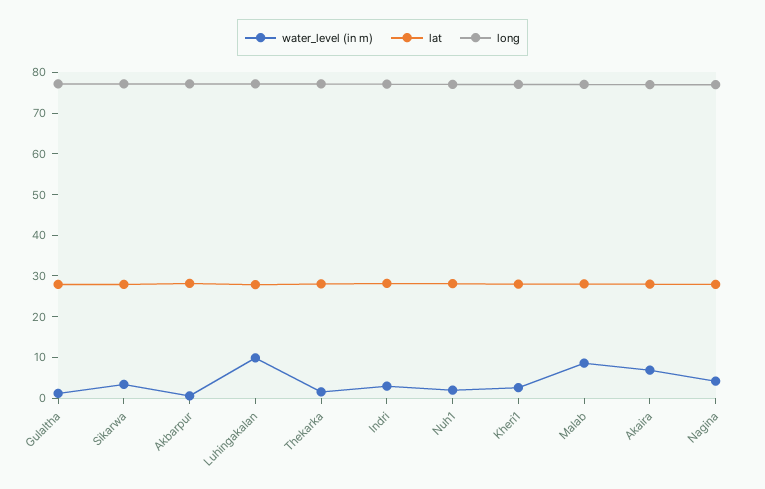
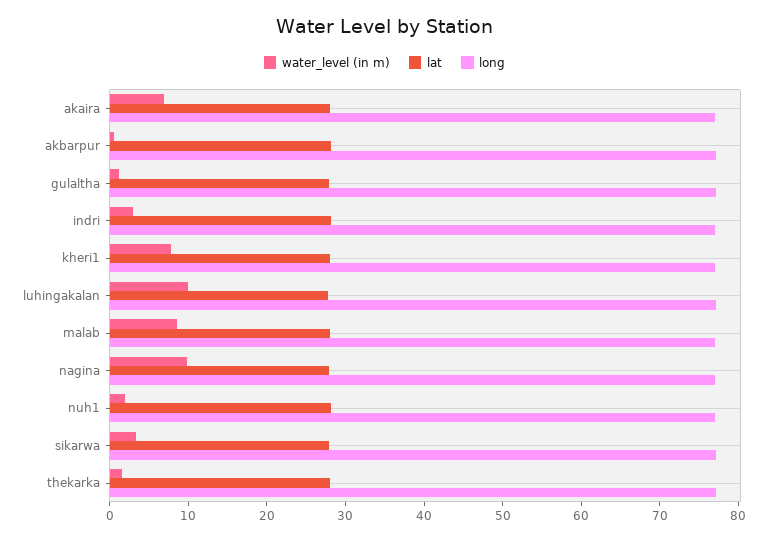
water_level (in m), Kheri1: 2 -> 8
water_level (in m), Nagina: 4 -> 10

